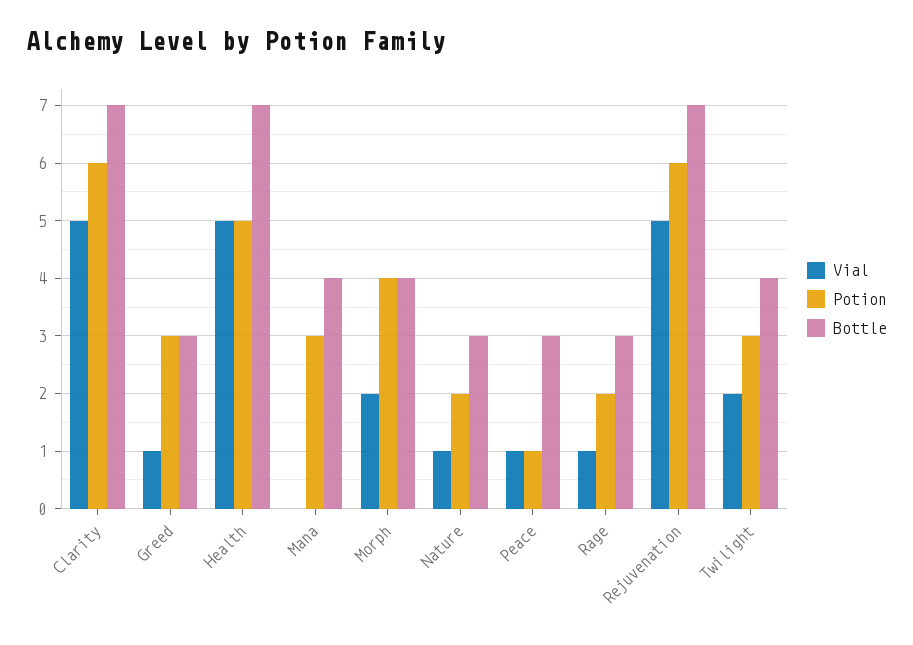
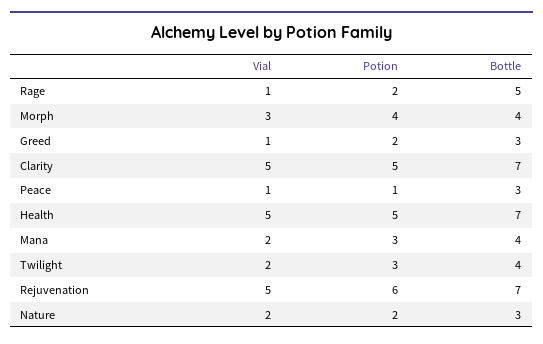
Potion, Clarity: 6 -> 5
Potion, Greed: 3 -> 2
Vial, Mana: 0 -> 2
Vial, Morph: 2 -> 3
Vial, Nature: 1 -> 2
Bottle, Rage: 3 -> 5

